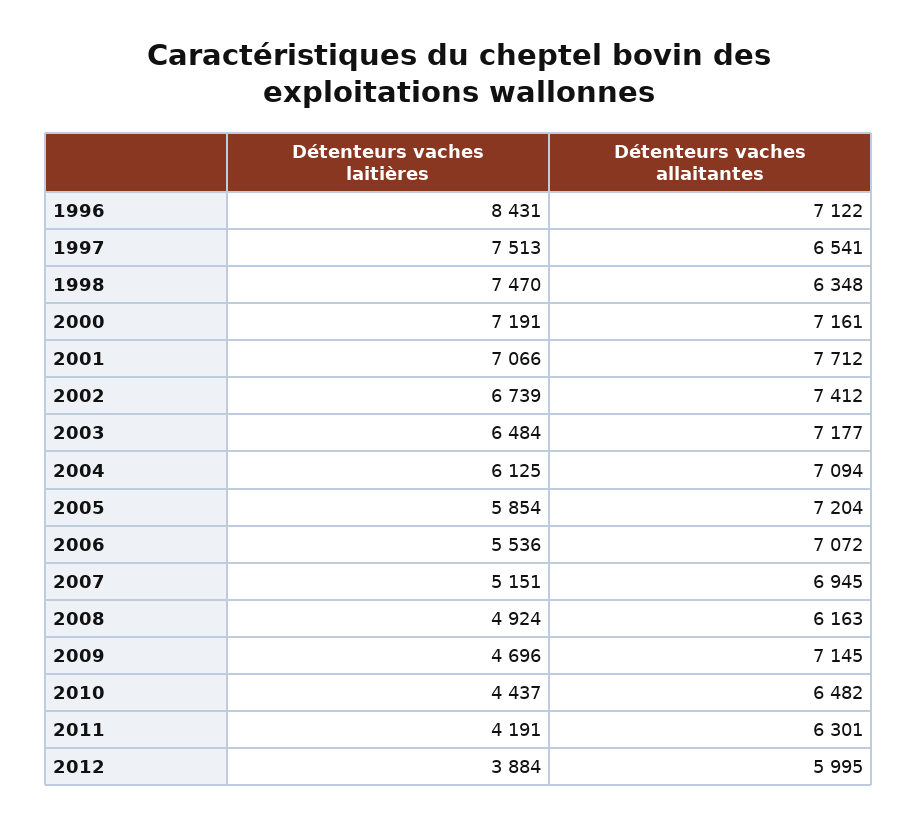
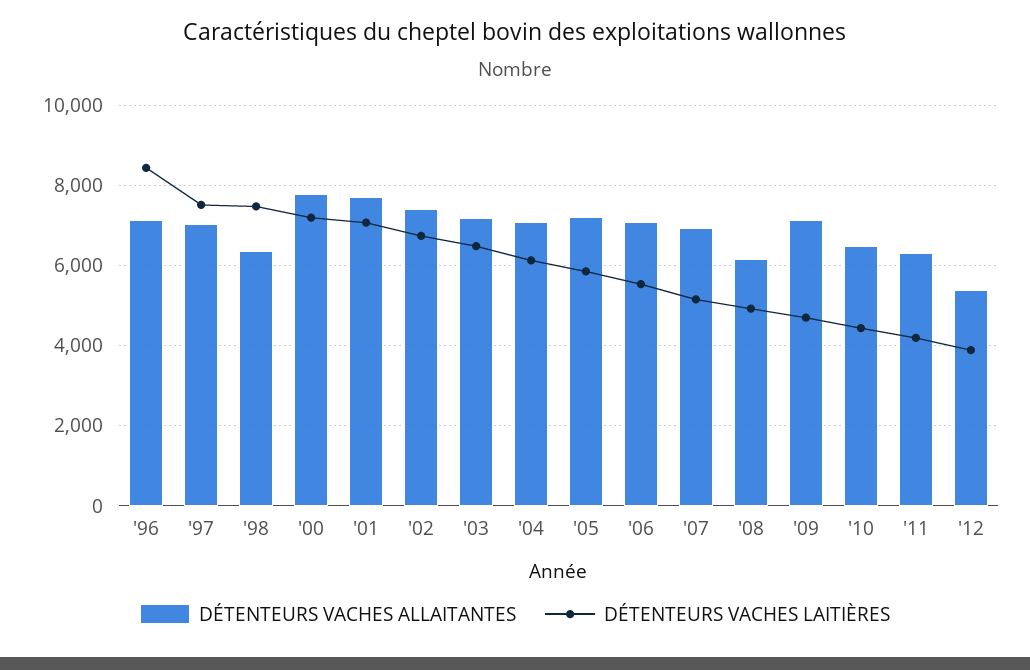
Détenteurs vaches allaitantes, 1997: 6541 -> 7000
Détenteurs vaches allaitantes, 2000: 7161 -> 7800
Détenteurs vaches allaitantes, 2012: 5995 -> 5400

